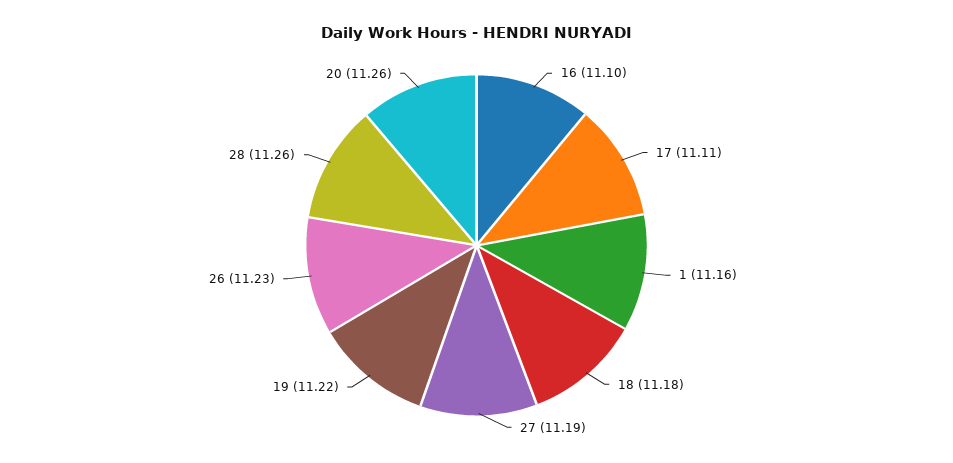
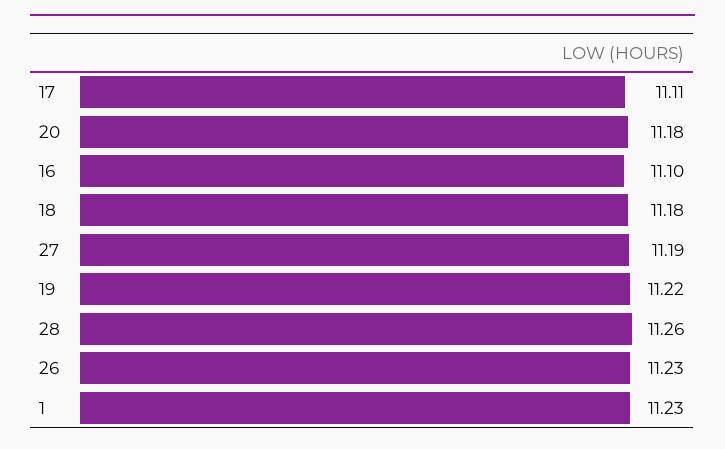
1: 11.16 -> 11.23
20: 11.26 -> 11.18

